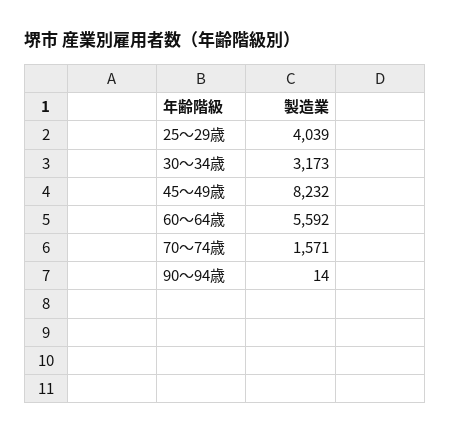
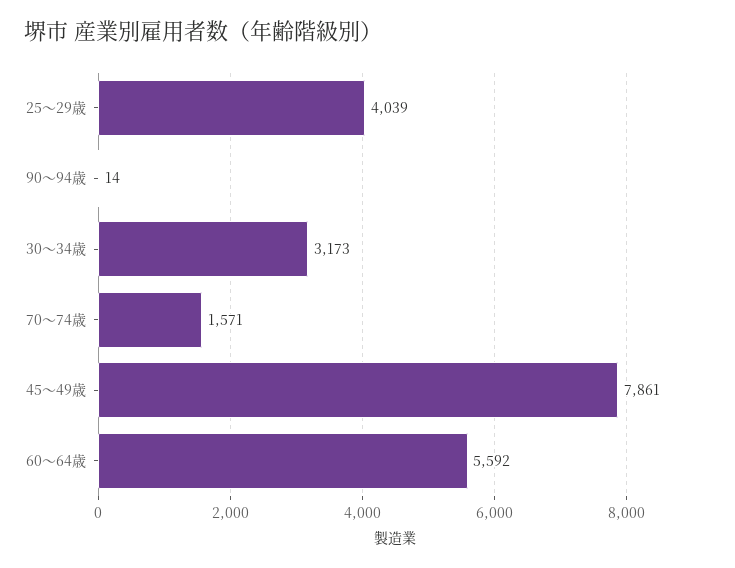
45～49歳: 8232 -> 7861

